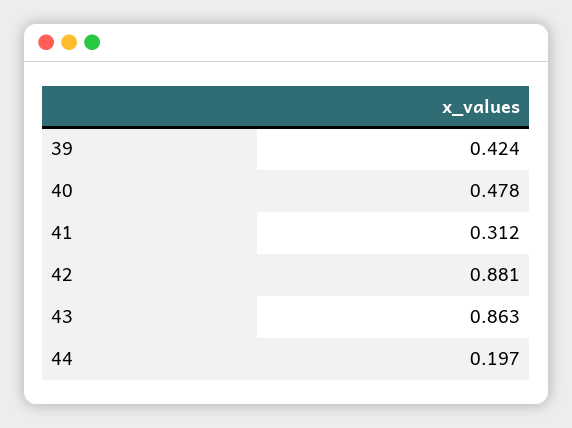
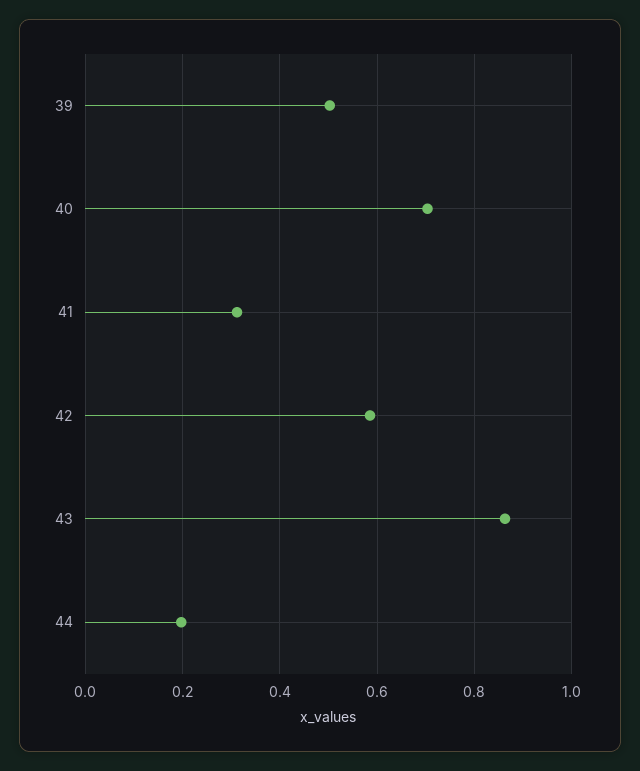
39: 0.424 -> 0.5
40: 0.478 -> 0.7
42: 0.881 -> 0.58

